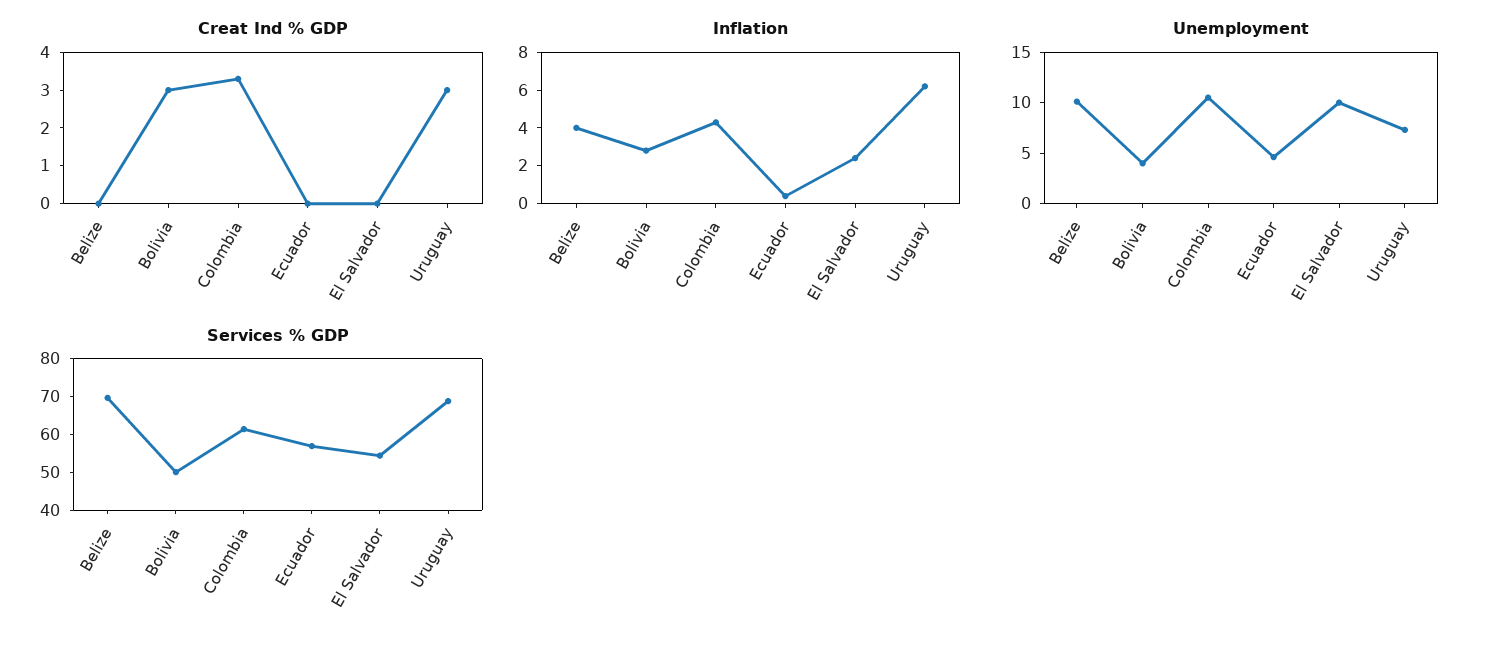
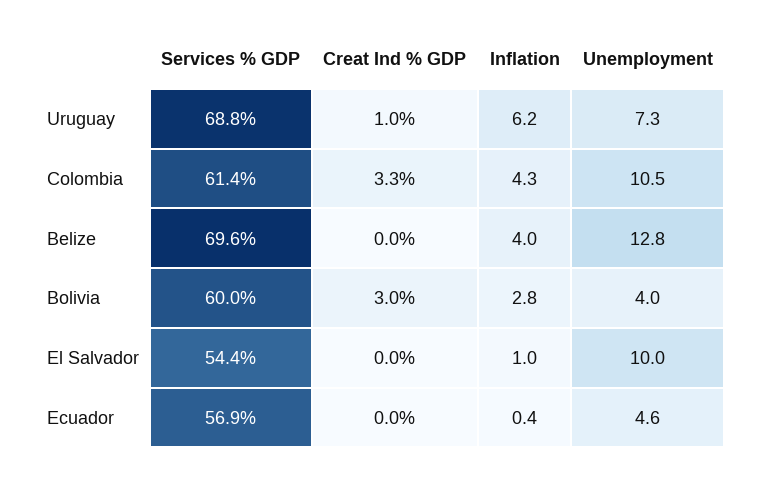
Creat Ind % GDP, Uruguay: 3 -> 1
Inflation, El Salvador: 2.5 -> 1
Unemployment, Belize: 10 -> 12.8
Services % GDP, Bolivia: 50 -> 60

